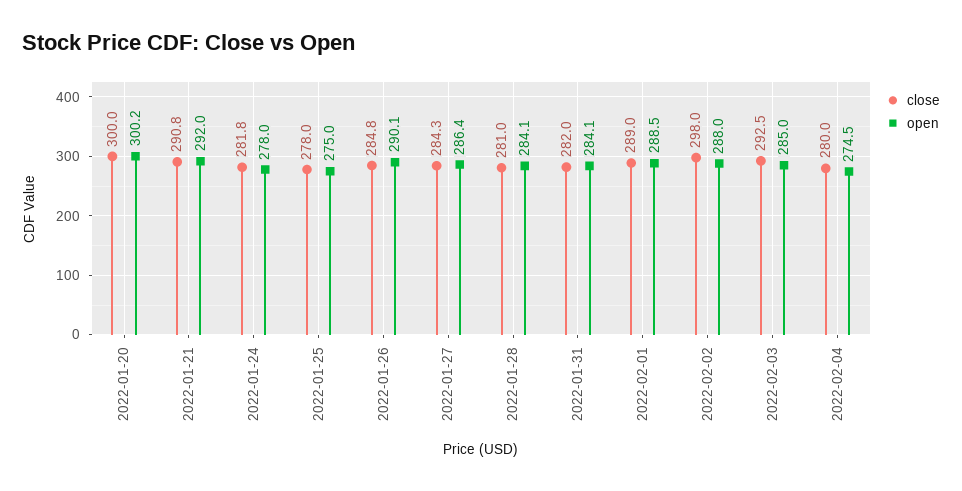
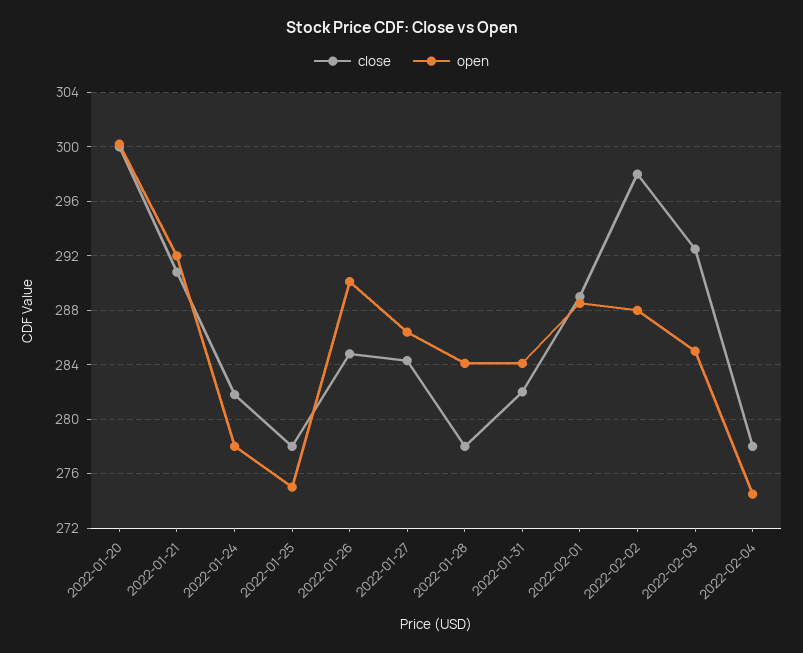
close, 2022-01-28: 281 -> 278
close, 2022-02-04: 280 -> 278

